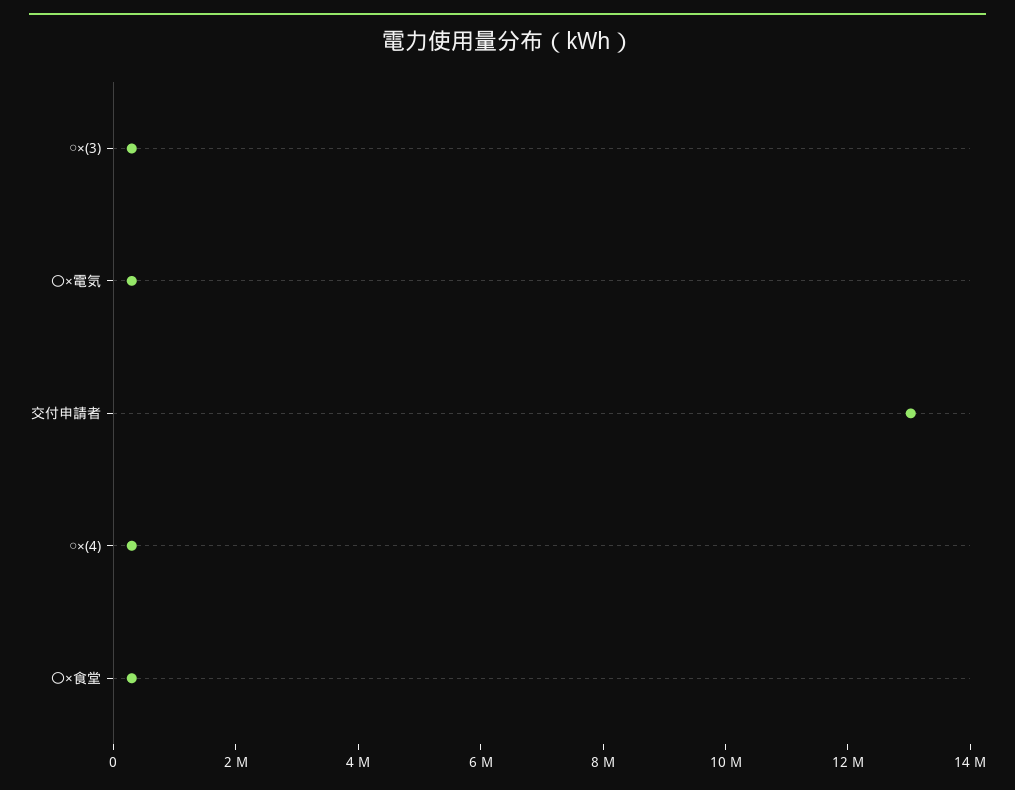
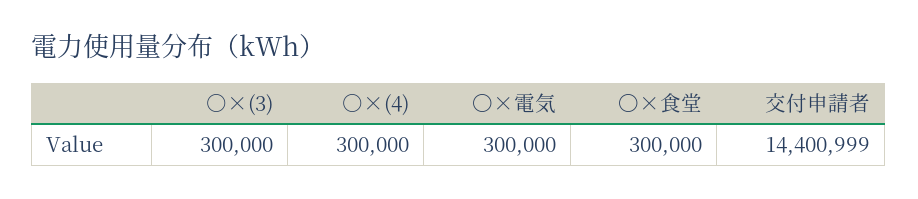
交付申請者: 13000000 -> 14400999

